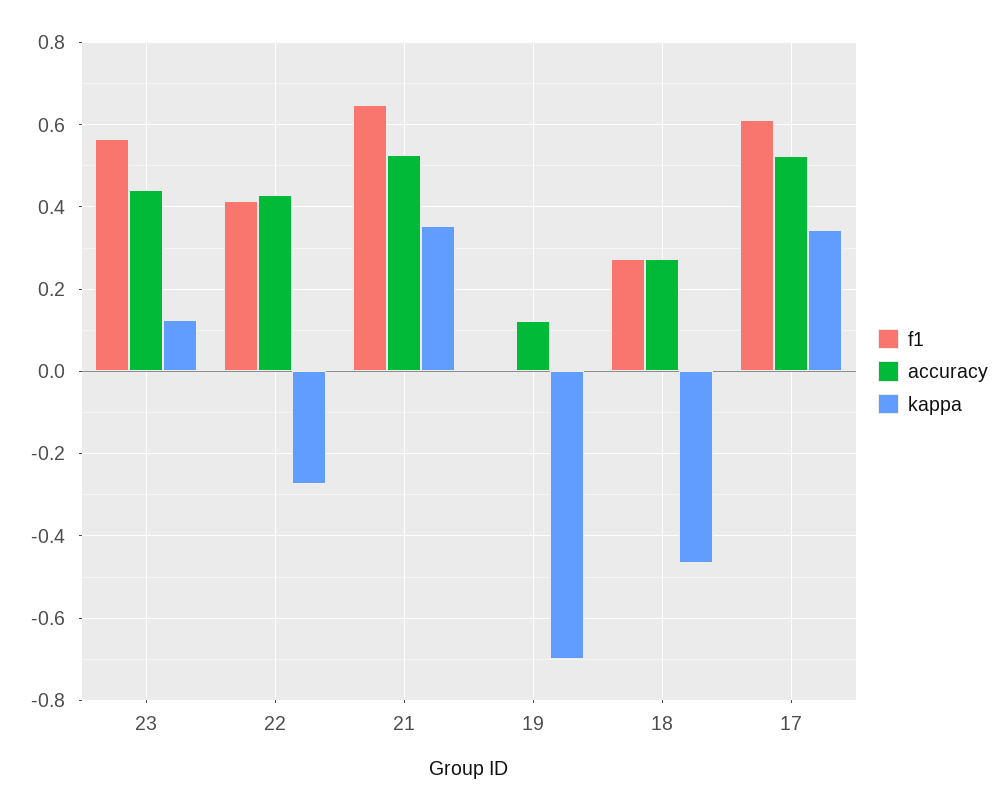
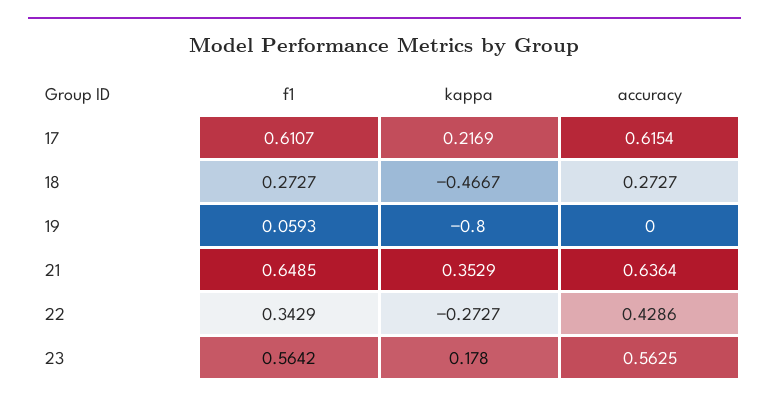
accuracy, 23: 0.44 -> 0.5625
kappa, 23: 0.12 -> 0.178
f1, 22: 0.42 -> 0.3429
accuracy, 21: 0.52 -> 0.6364
f1, 19: 0 -> 0.0593
accuracy, 19: 0.12 -> 0
kappa, 19: -0.7 -> -0.8
accuracy, 17: 0.52 -> 0.6154
kappa, 17: 0.34 -> 0.2169

